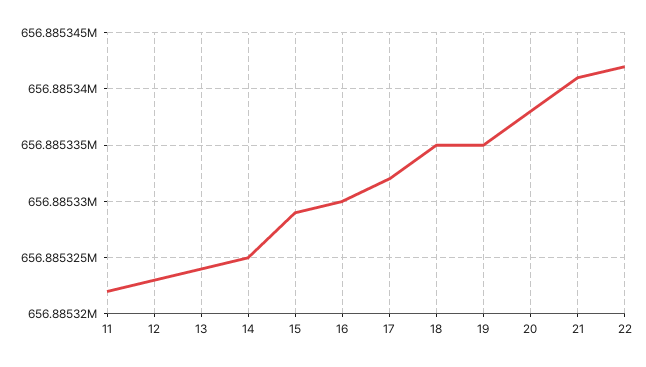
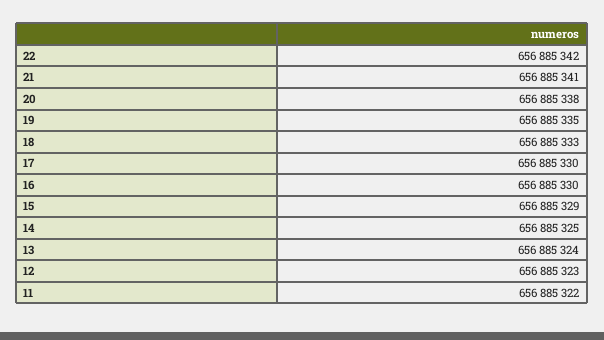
17: 656885332 -> 656885330
18: 656885335 -> 656885333

